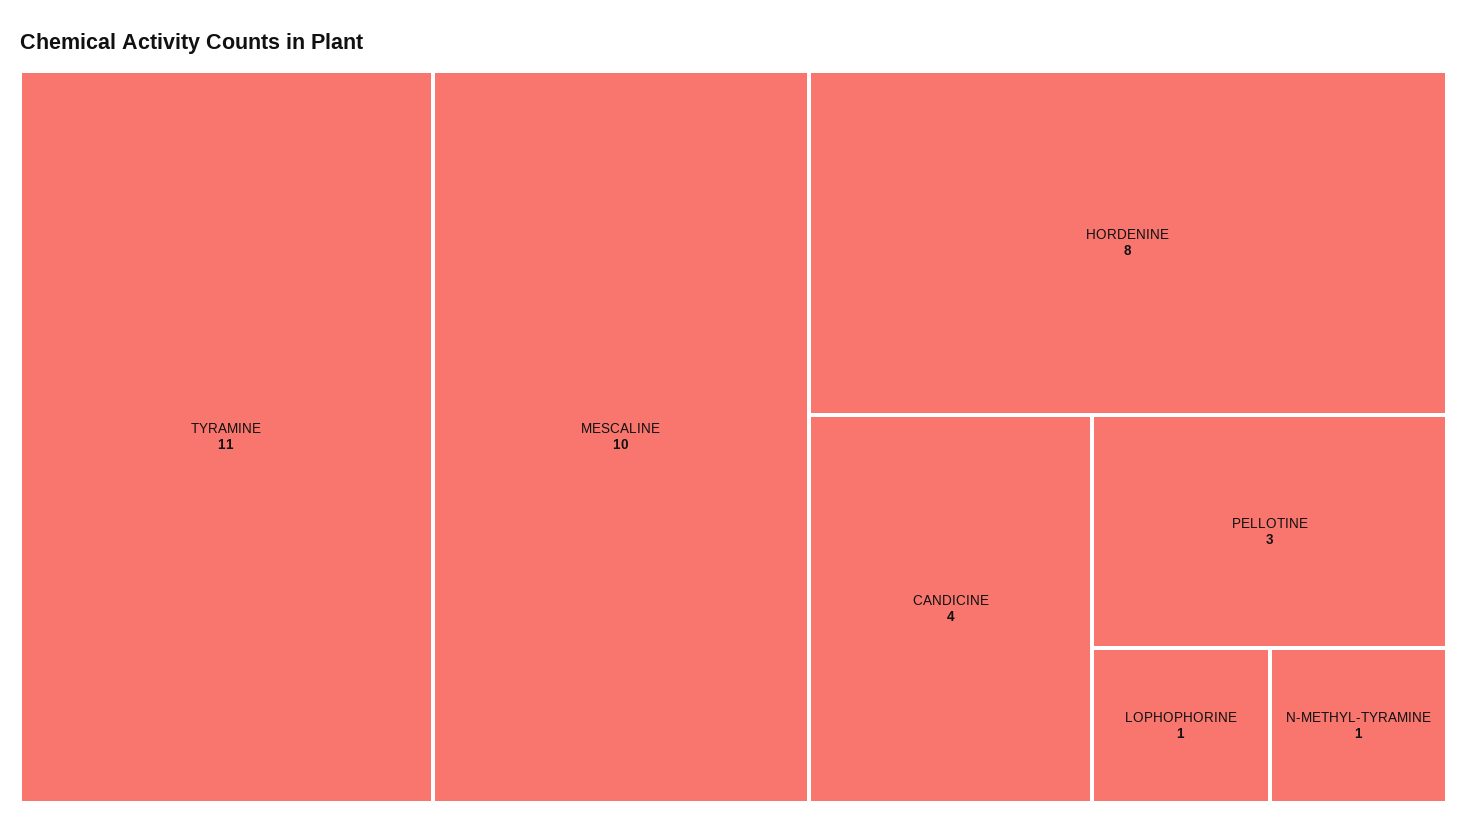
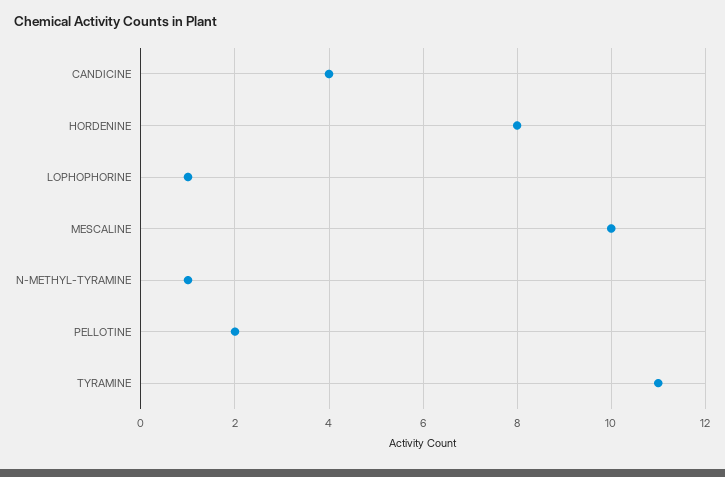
PELLOTINE: 3 -> 2

